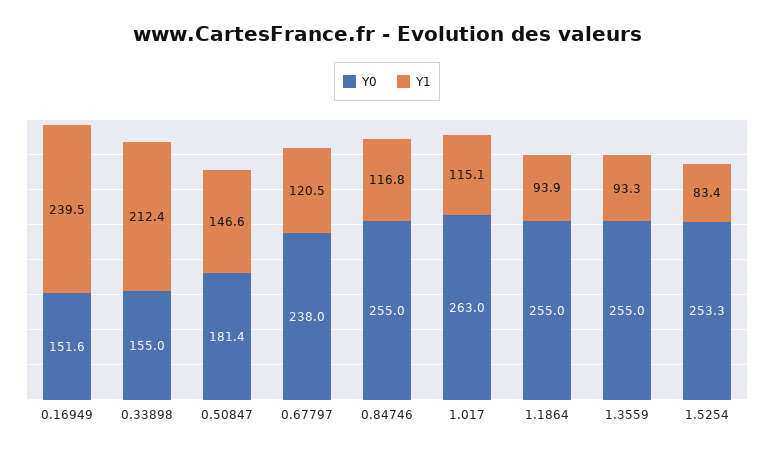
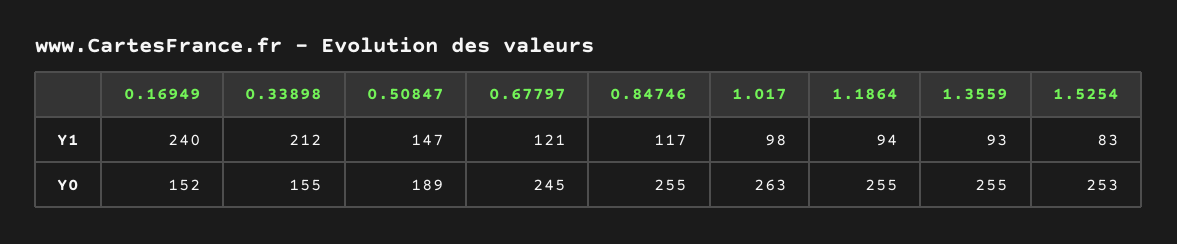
Y0, 0.50847: 181.4 -> 189
Y0, 0.67797: 238 -> 245
Y1, 1.017: 115.1 -> 98

